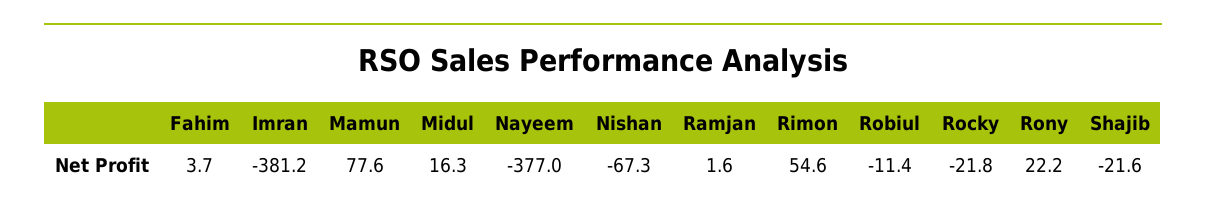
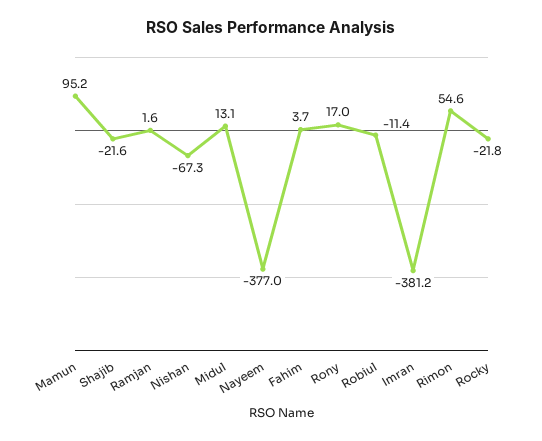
Mamun: 77.6 -> 95.2
Midul: 16.3 -> 13.1
Rony: 22.2 -> 17

